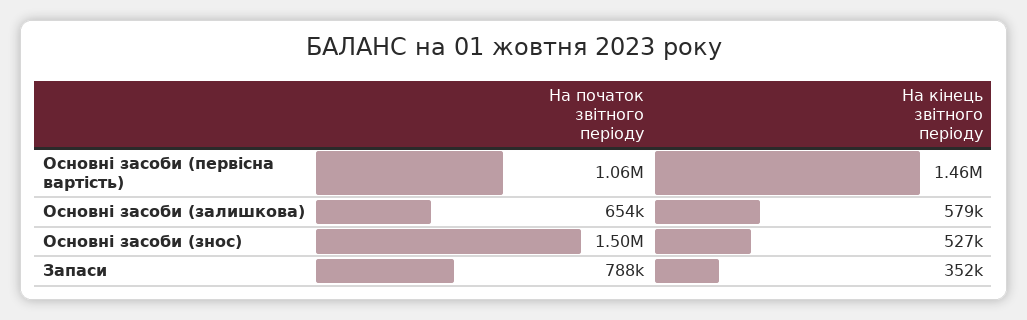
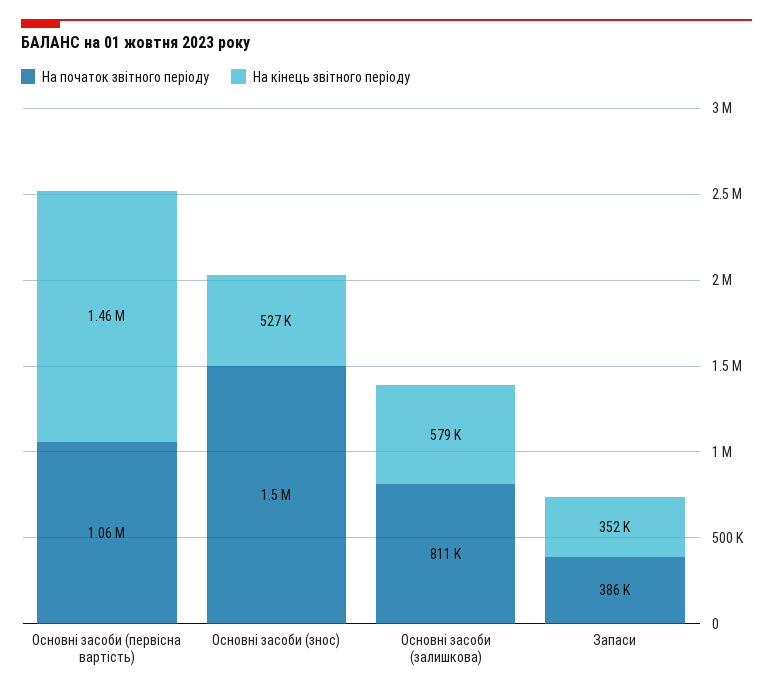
На початок звітного періоду, Основні засоби (залишкова): 654000 -> 811000
На початок звітного періоду, Запаси: 788000 -> 386000

